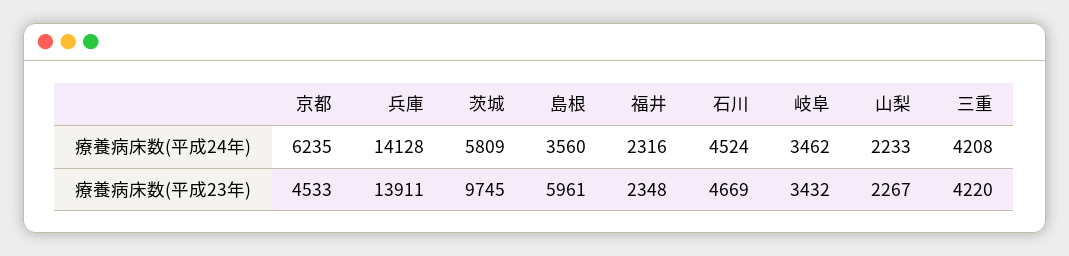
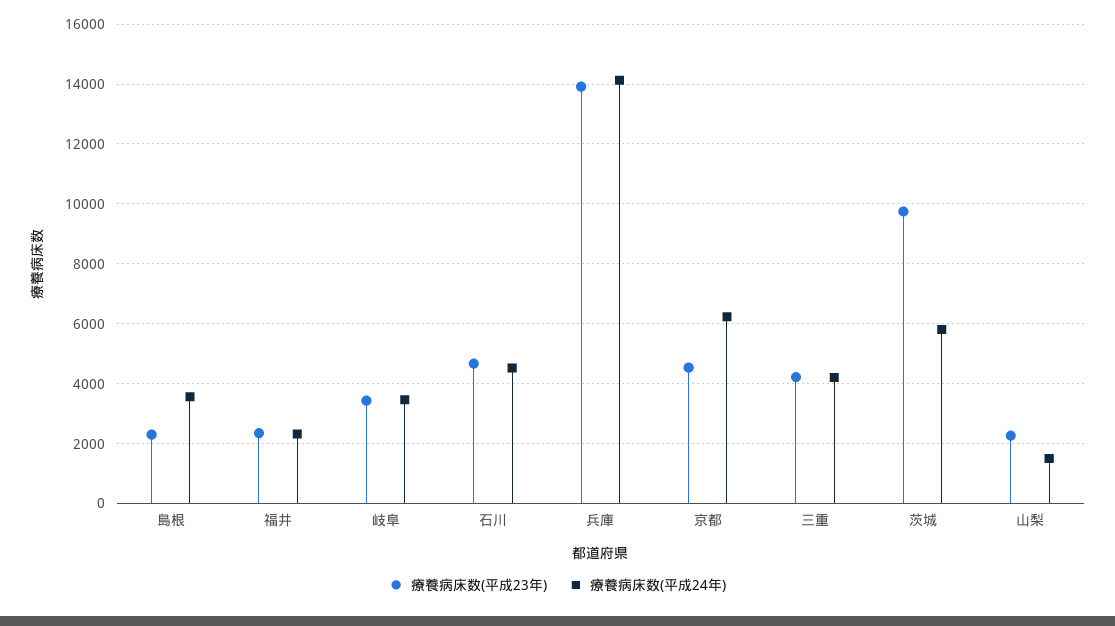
療養病床数(平成24年), 山梨: 2233 -> 1500
療養病床数(平成23年), 島根: 5961 -> 2250

